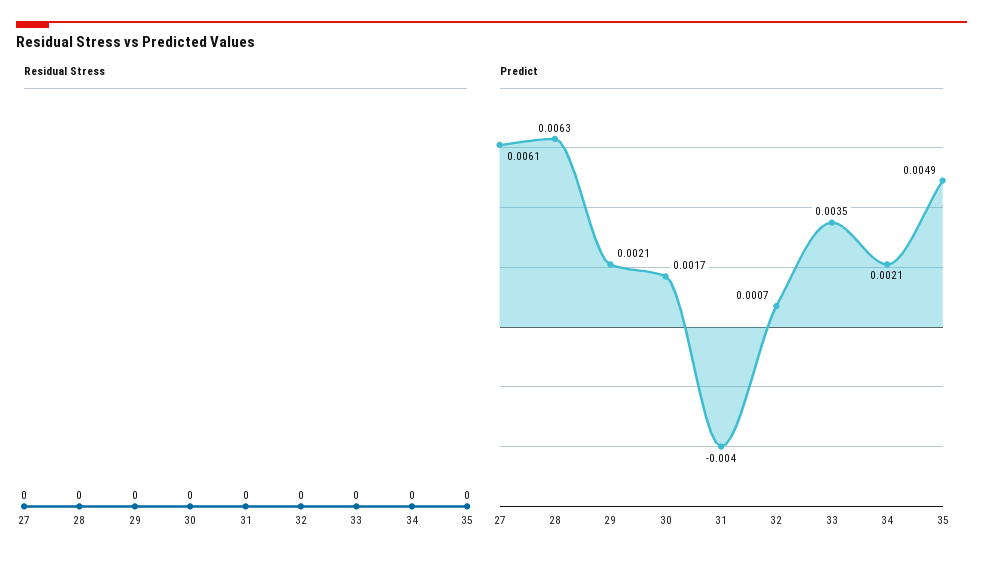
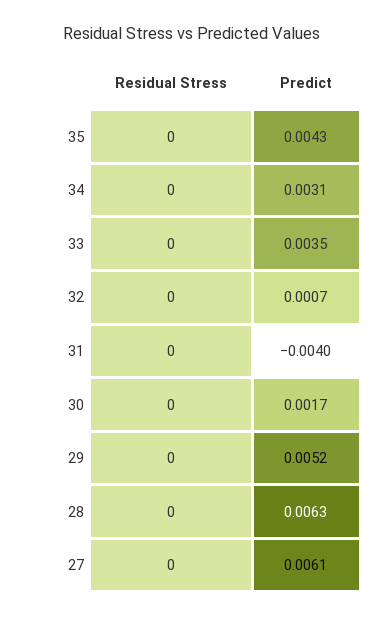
Predict, 29: 0.0021 -> 0.0052
Predict, 34: 0.0021 -> 0.0031
Predict, 35: 0.0049 -> 0.0043

